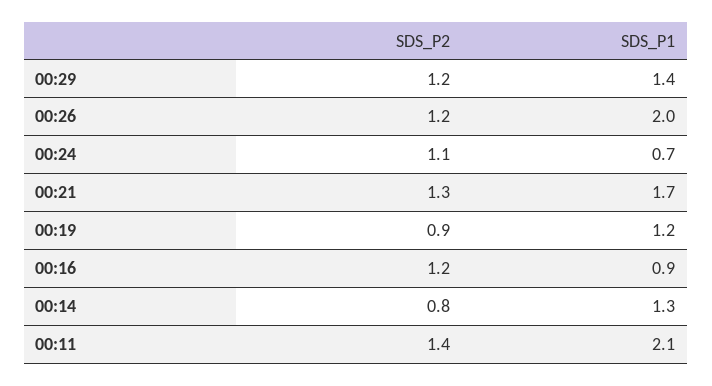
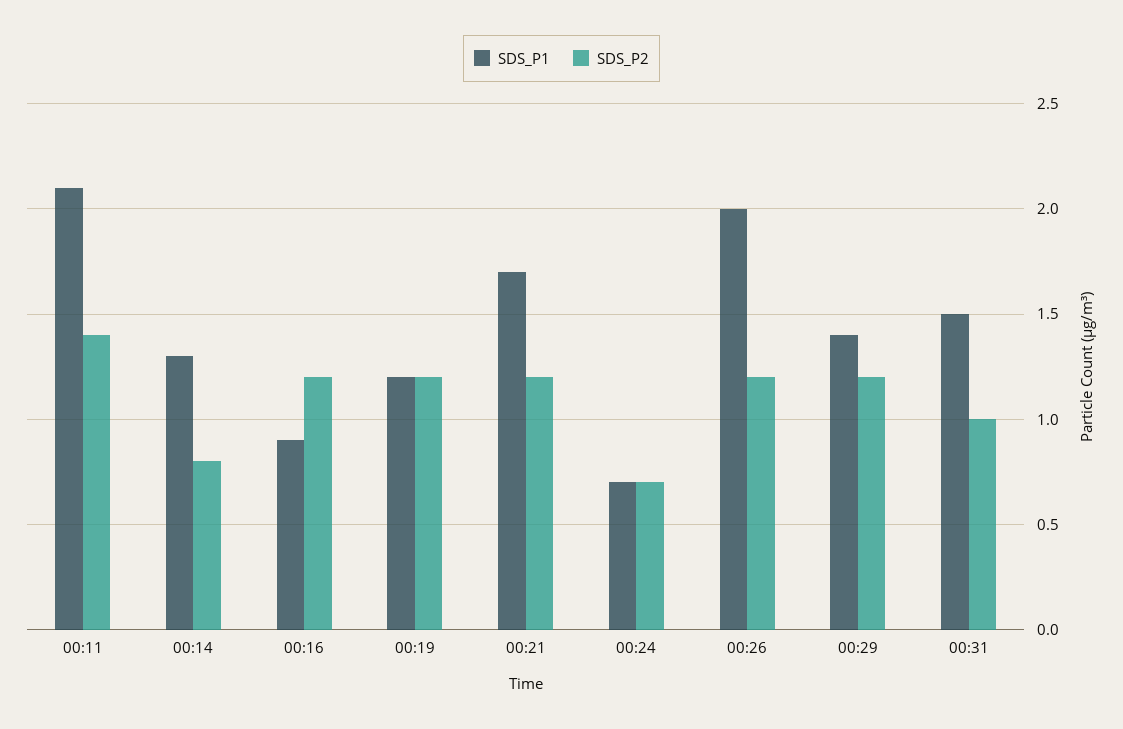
SDS_P2, 00:24: 1.1 -> 0.7
SDS_P2, 00:21: 1.3 -> 1.2
SDS_P2, 00:19: 0.9 -> 1.2
SDS_P1, 00:31: none -> 1.5
SDS_P2, 00:31: none -> 1

